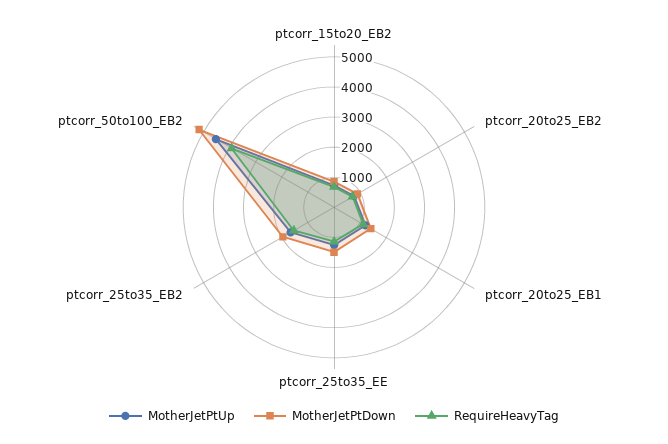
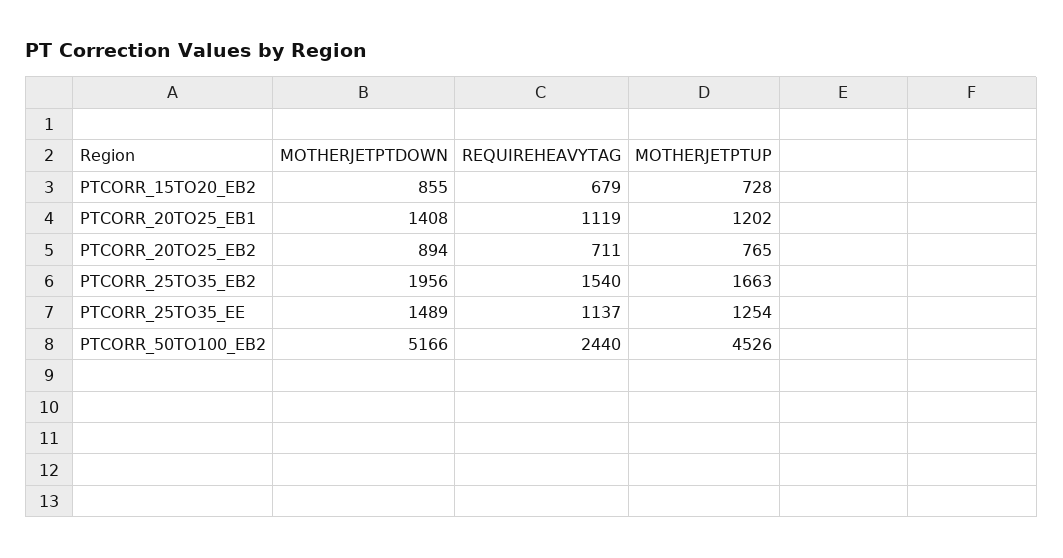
RequireHeavyTag, ptcorr_50to100_EB2: 4000 -> 2440

